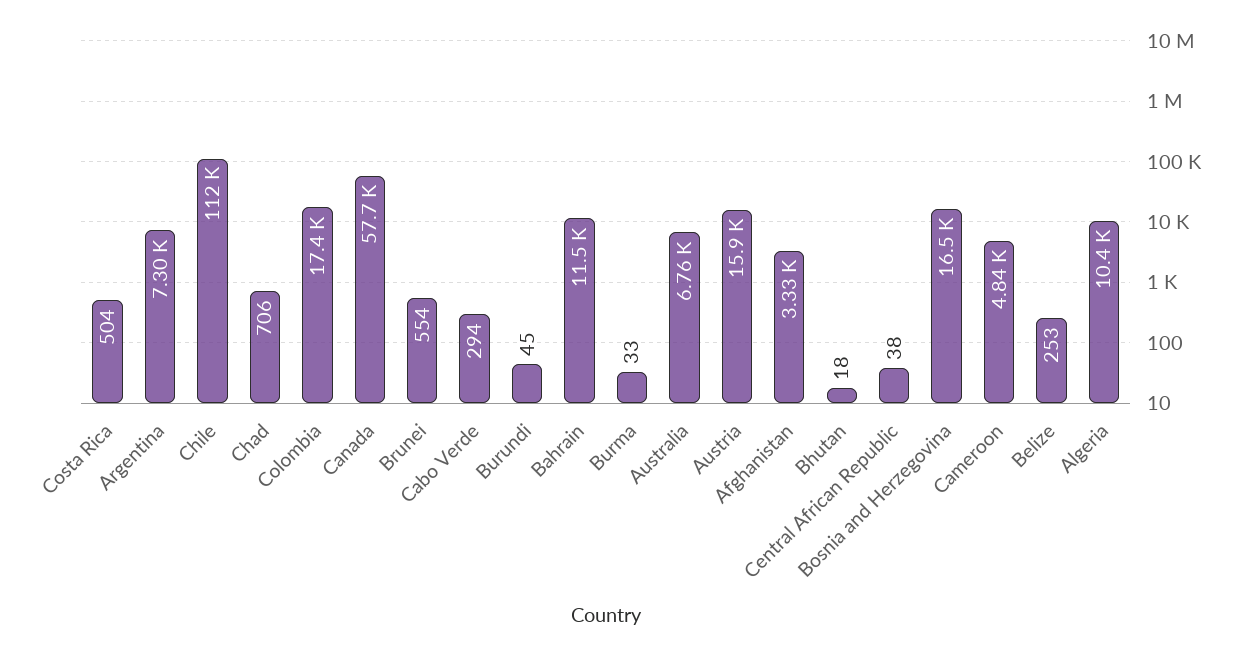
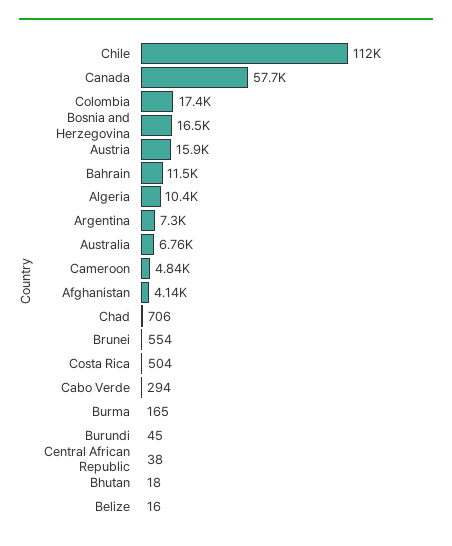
Burma: 33 -> 165
Afghanistan: 3330 -> 4140
Belize: 253 -> 16

